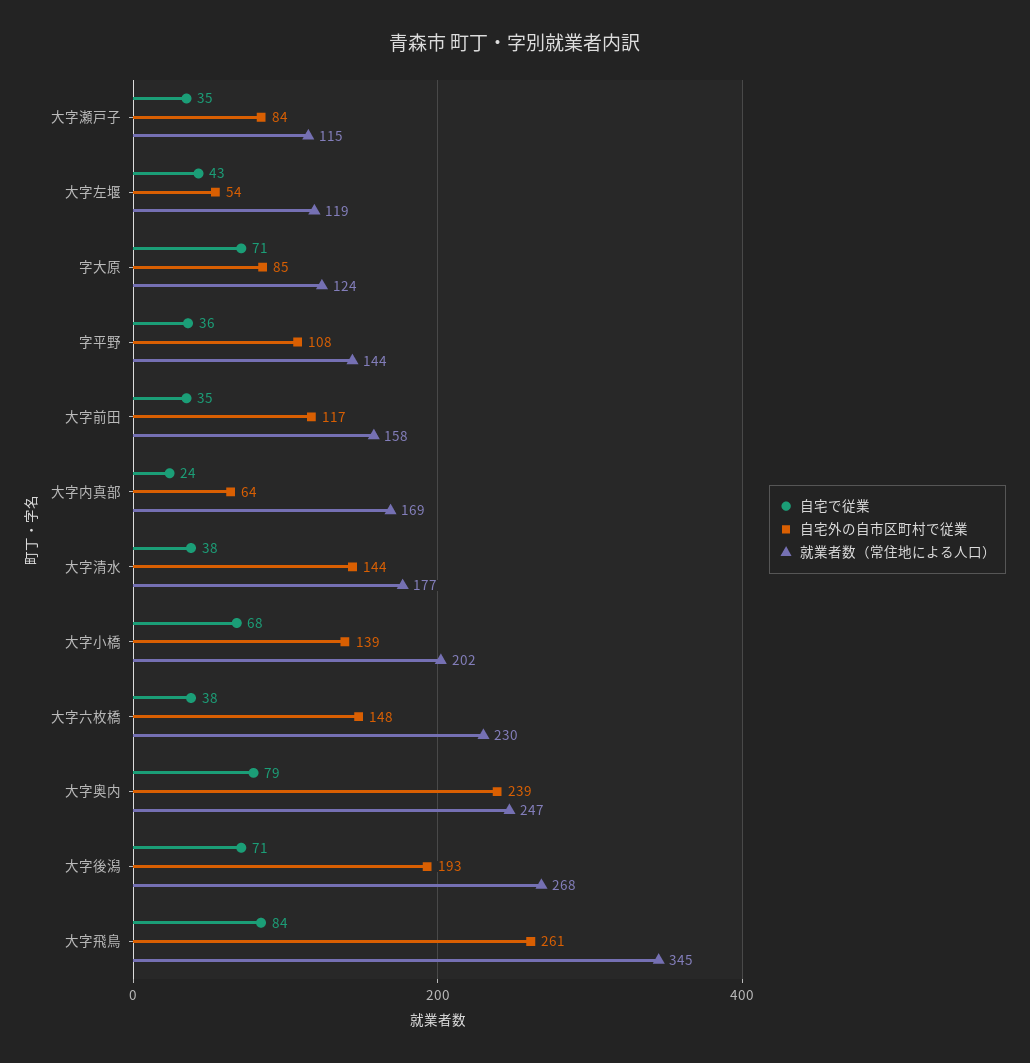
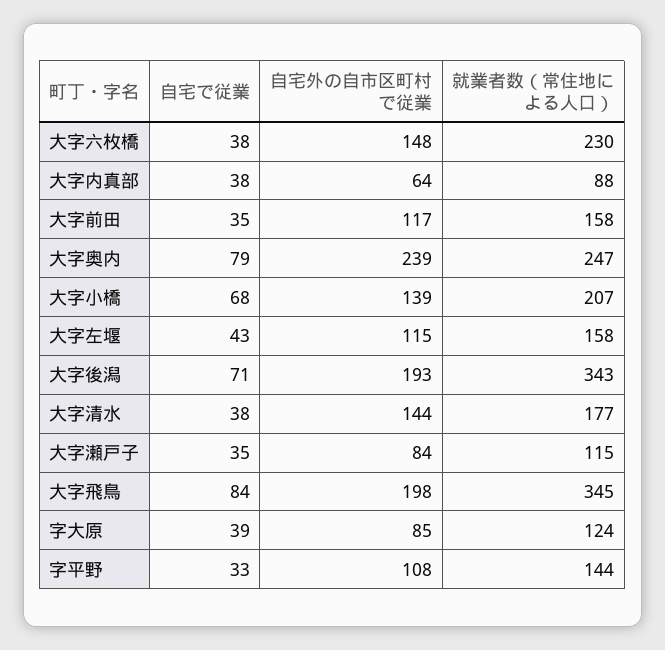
自宅外の自市区町村で従業, 大字左堰: 54 -> 115
就業者数（常住地による人口）, 大字左堰: 119 -> 158
自宅で従業, 字大原: 71 -> 39
自宅で従業, 字平野: 36 -> 33
自宅で従業, 大字内真部: 24 -> 38
就業者数（常住地による人口）, 大字内真部: 169 -> 88
就業者数（常住地による人口）, 大字小橋: 202 -> 207
就業者数（常住地による人口）, 大字後潟: 268 -> 343
自宅外の自市区町村で従業, 大字飛鳥: 261 -> 198

